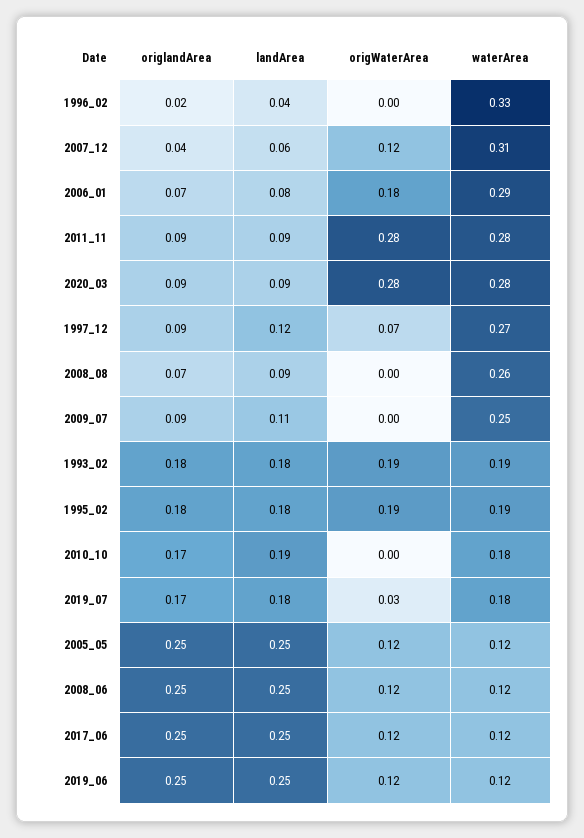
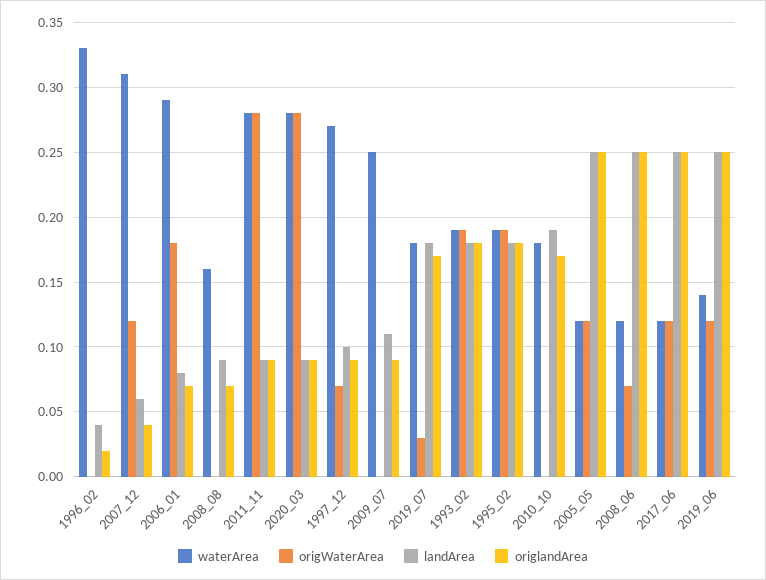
landArea, 1997_12: 0.12 -> 0.1
waterArea, 2008_08: 0.26 -> 0.16
origWaterArea, 2008_06: 0.12 -> 0.07
waterArea, 2019_06: 0.12 -> 0.14

